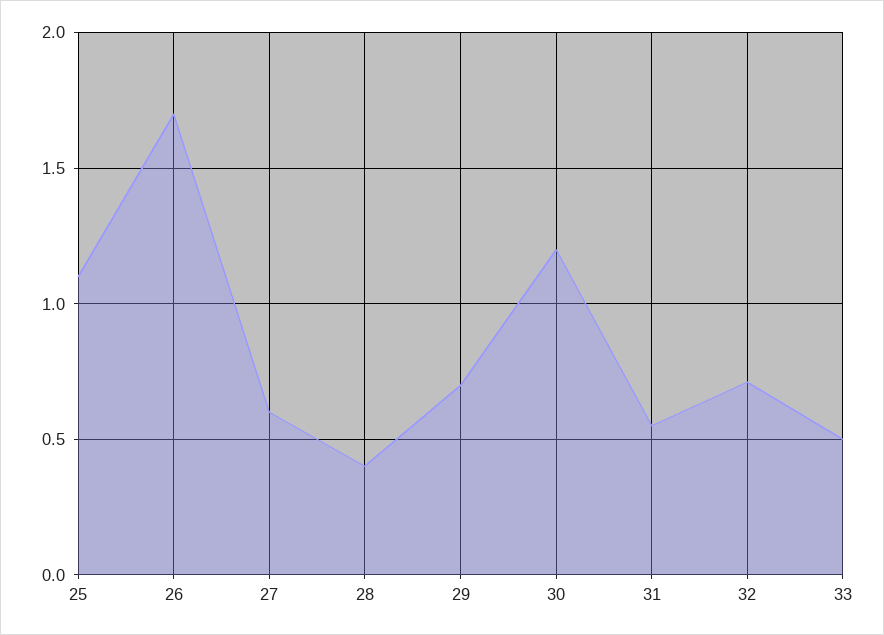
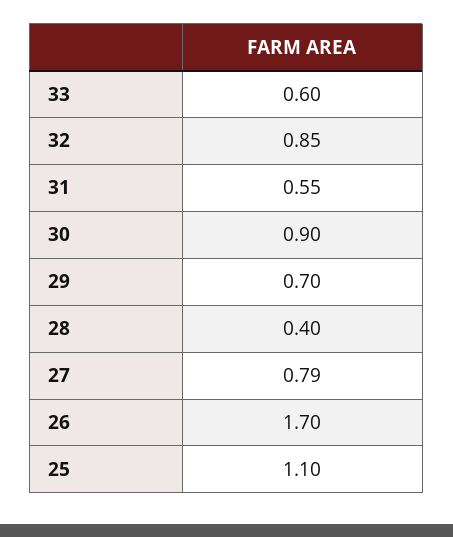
27: 0.6 -> 0.79
30: 1.2 -> 0.9
32: 0.7 -> 0.85
33: 0.5 -> 0.6

